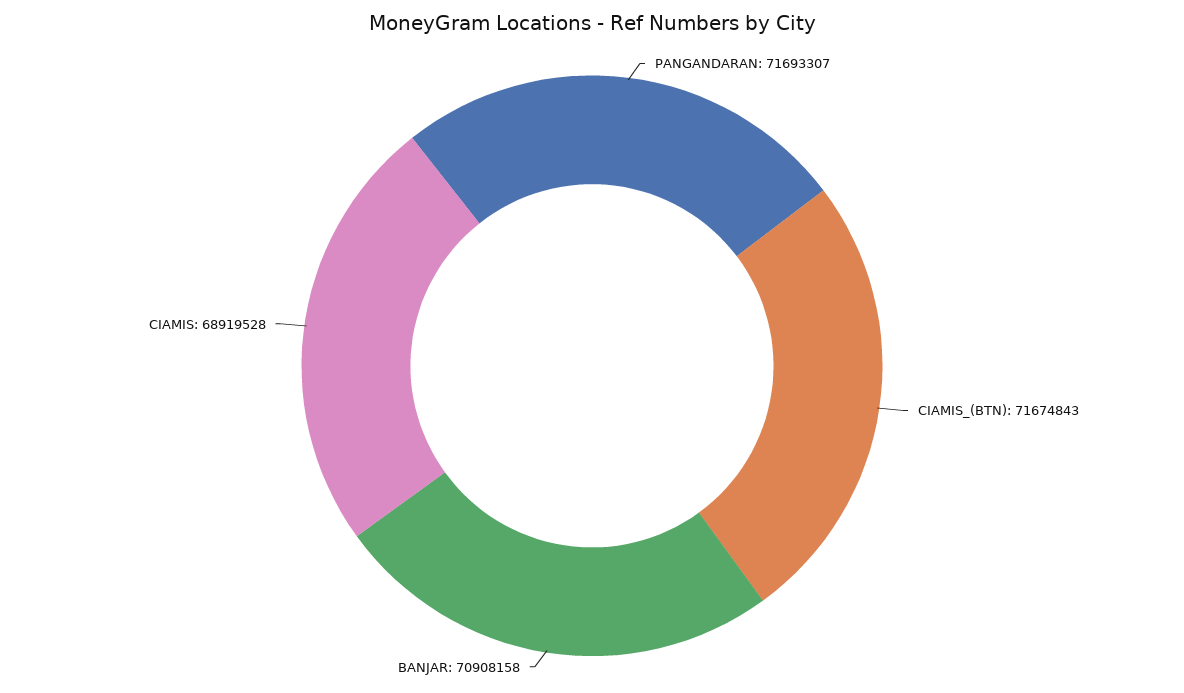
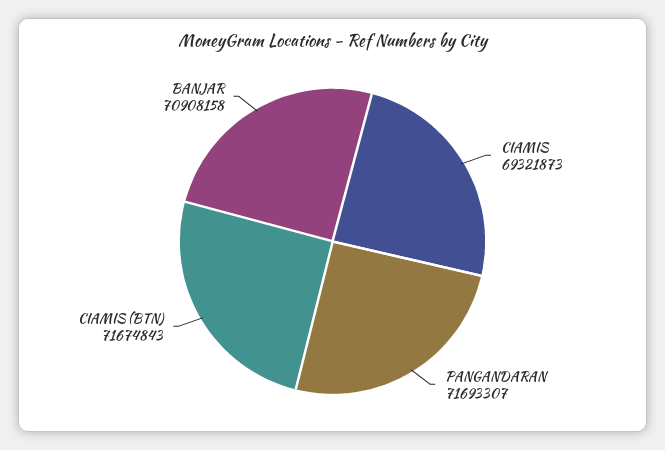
CIAMIS: 68919528 -> 69321873

